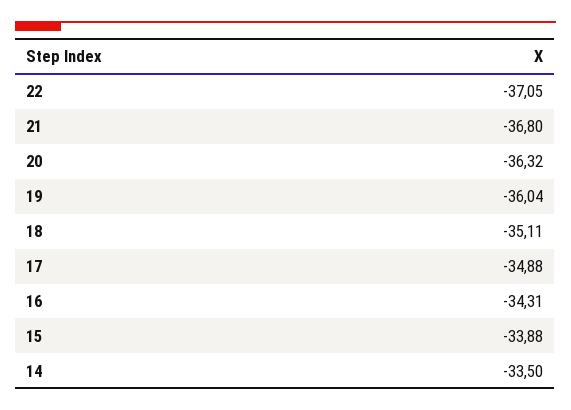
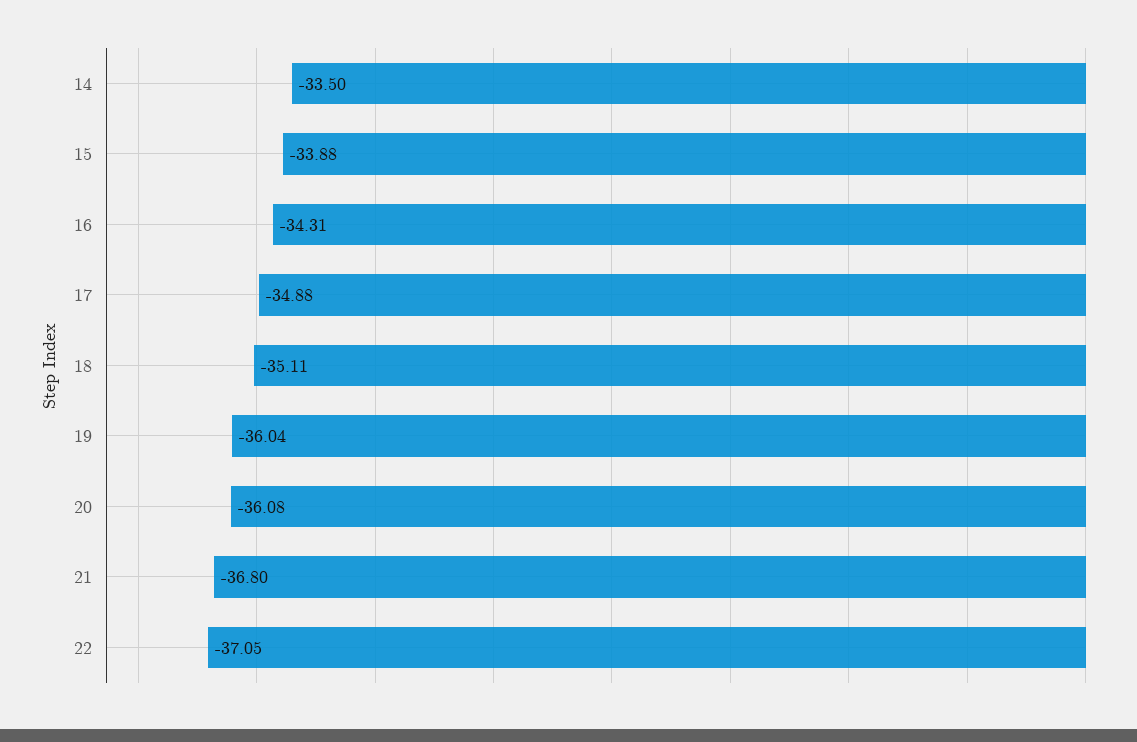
20: -36.32 -> -36.08

